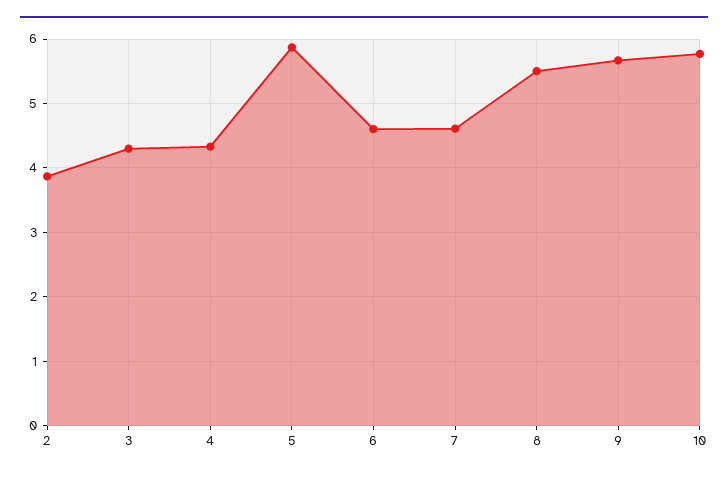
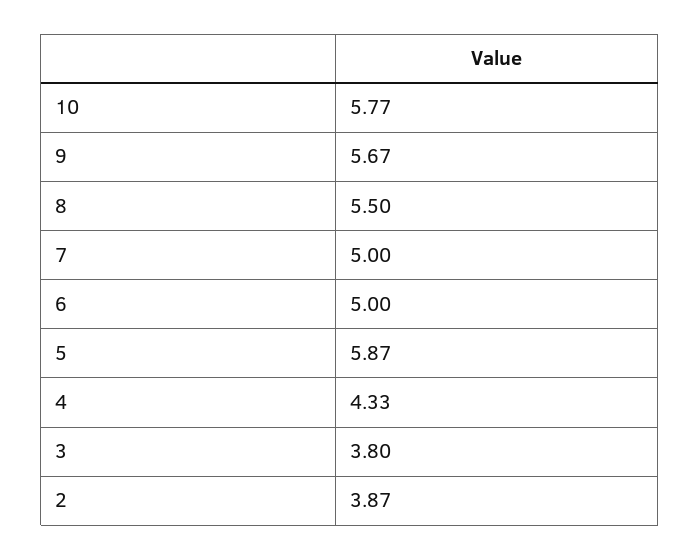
3: 4.3 -> 3.8
6: 4.6 -> 5
7: 4.6 -> 5

